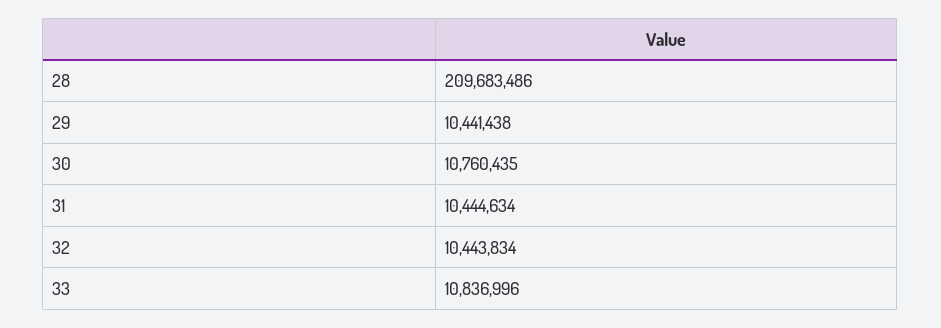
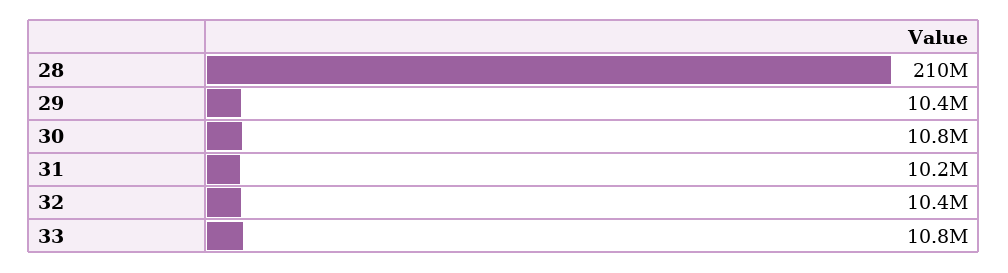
31: 10444634 -> 10200000

